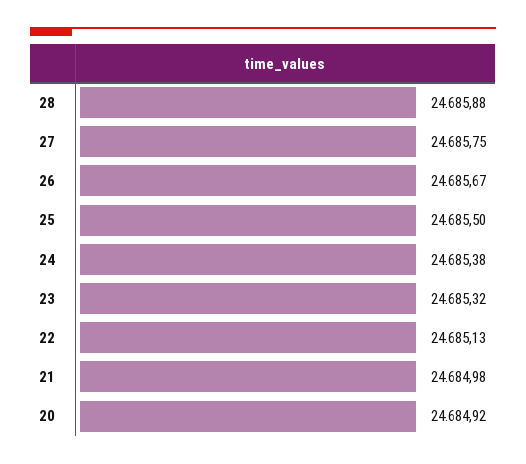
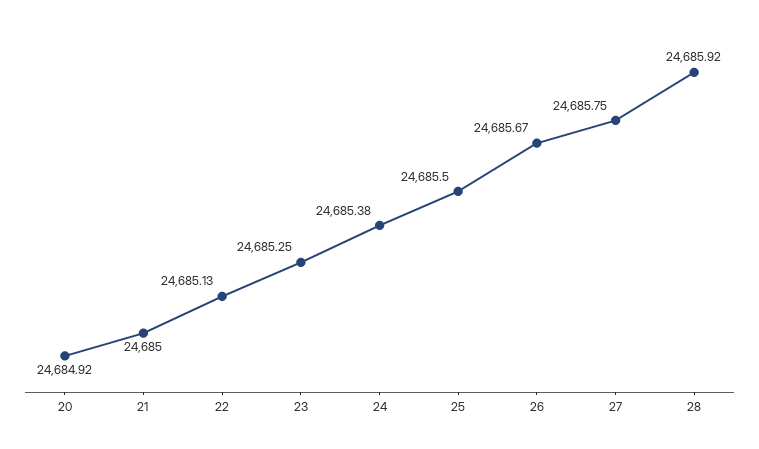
28: 24685.88 -> 24685.92
23: 24685.32 -> 24685.25
21: 24684.98 -> 24685

